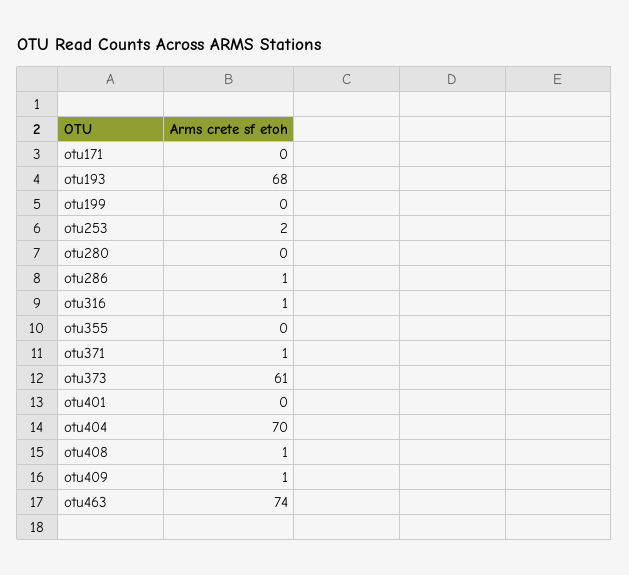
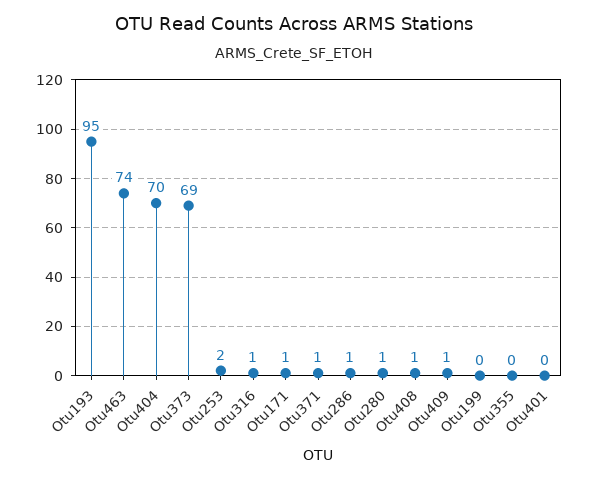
otu171: 0 -> 1
otu193: 68 -> 95
otu280: 0 -> 1
otu373: 61 -> 69

